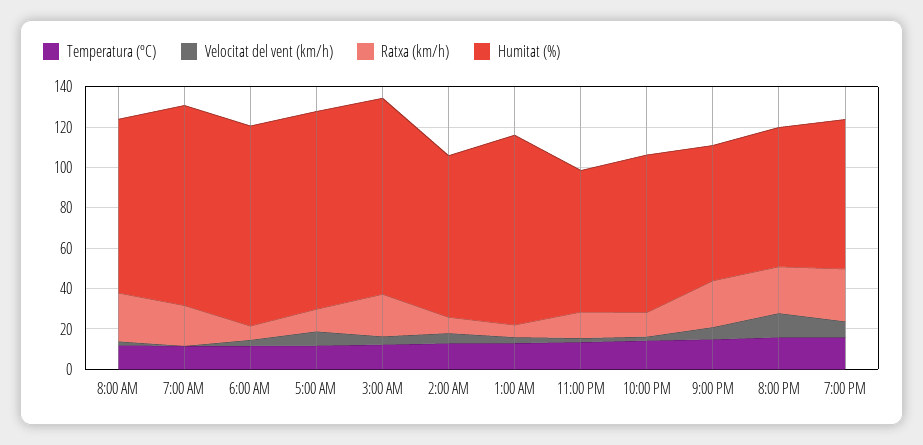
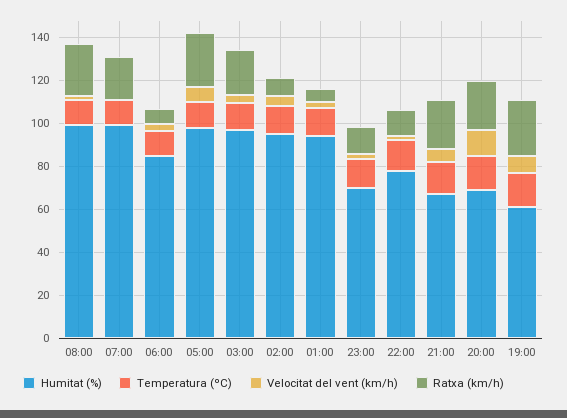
Humitat (%), 8:00 AM: 85 -> 100
Humitat (%), 6:00 AM: 100 -> 85
Ratxa (km/h), 5:00 AM: 10 -> 25
Humitat (%), 2:00 AM: 80 -> 95
Humitat (%), 7:00 PM: 75 -> 60

